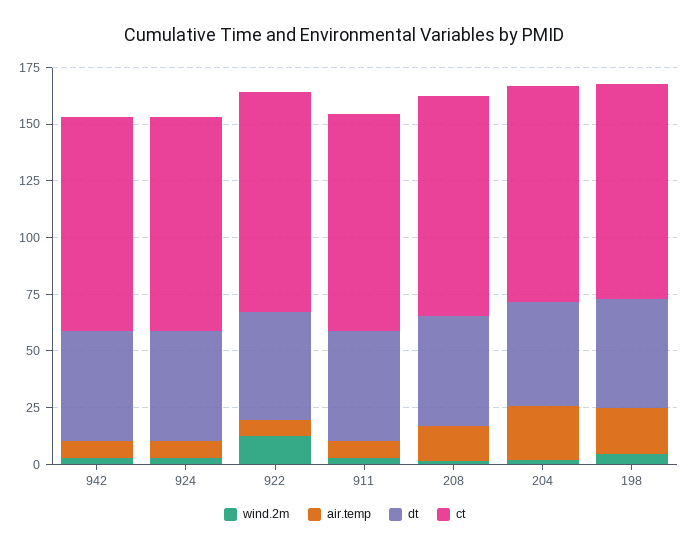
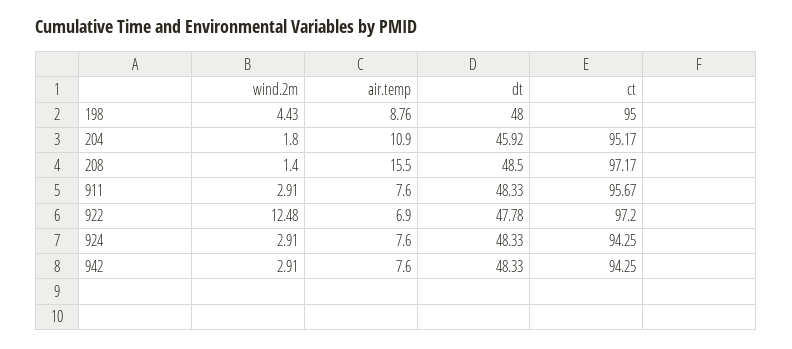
air.temp, 204: 25 -> 10.9
air.temp, 198: 20 -> 8.76

